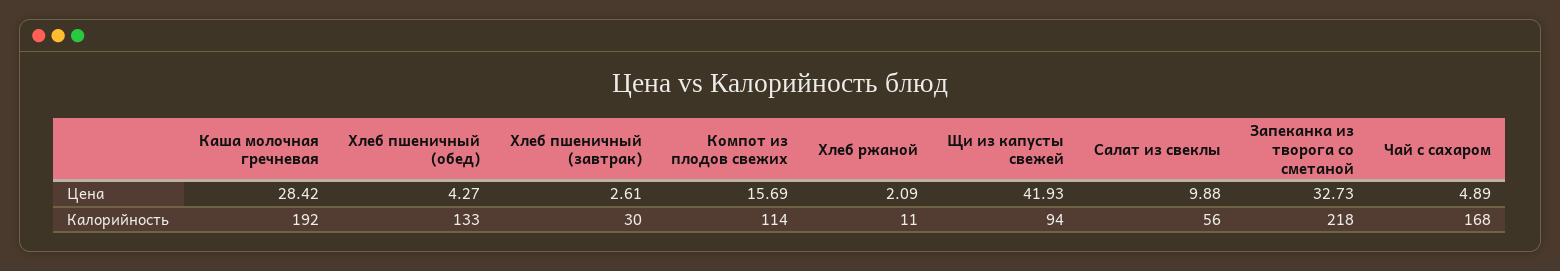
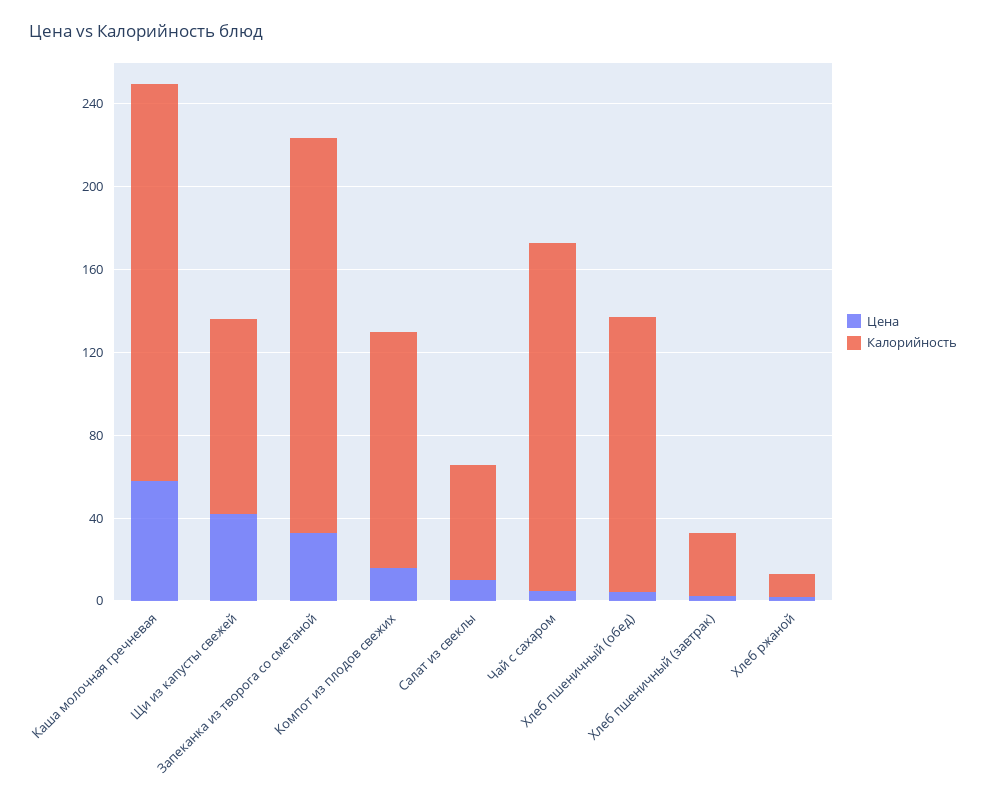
Цена, Каша молочная гречневая: 28.42 -> 60
Калорийность, Запеканка из творога со сметаной: 218 -> 190

